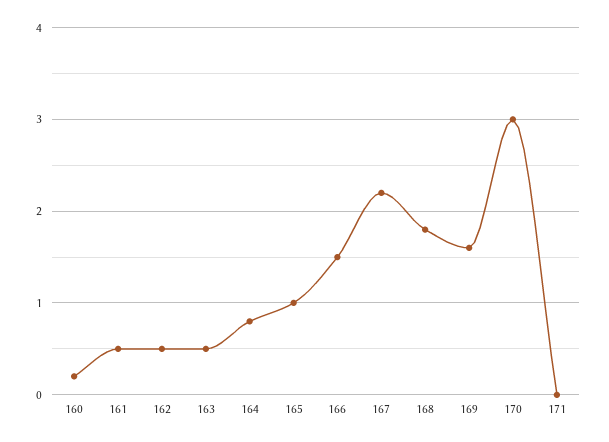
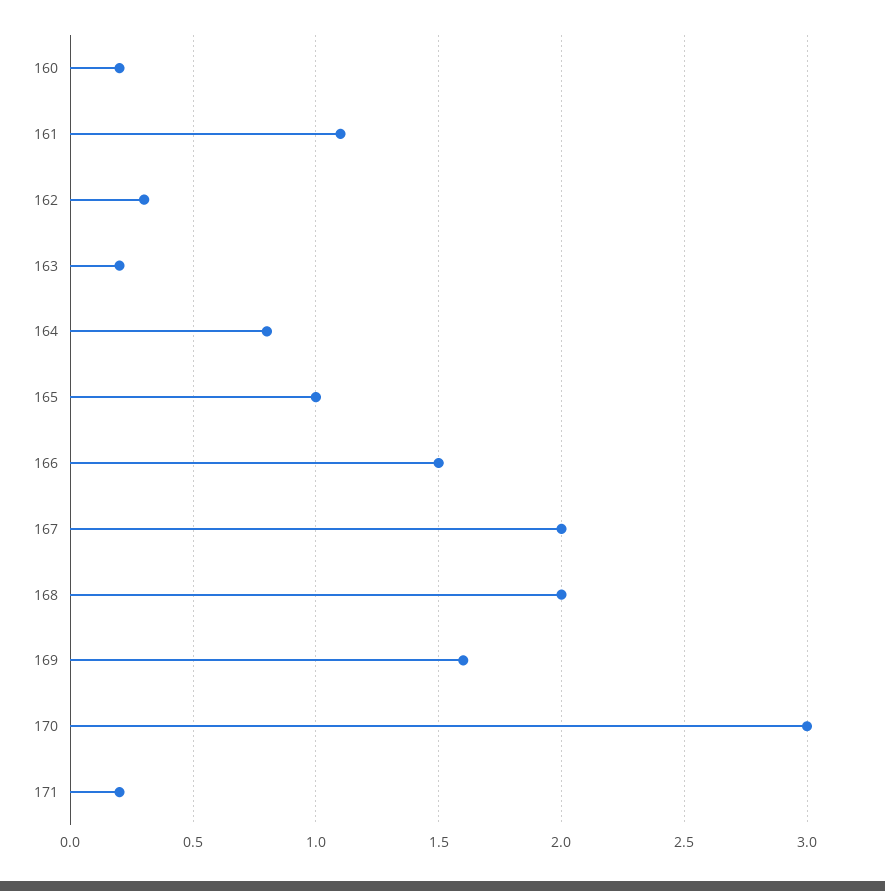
161: 0.5 -> 1.1
162: 0.5 -> 0.3
163: 0.5 -> 0.2
167: 2.2 -> 2
168: 1.8 -> 2
171: 0 -> 0.2

